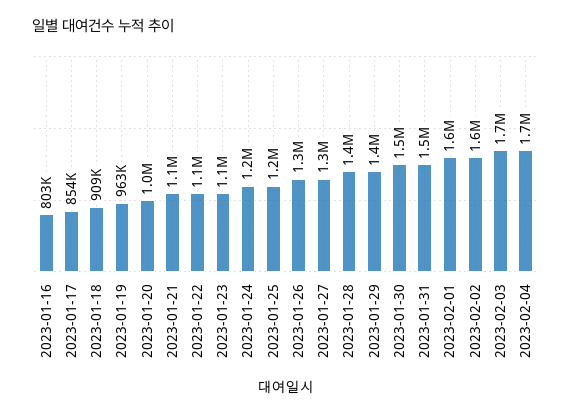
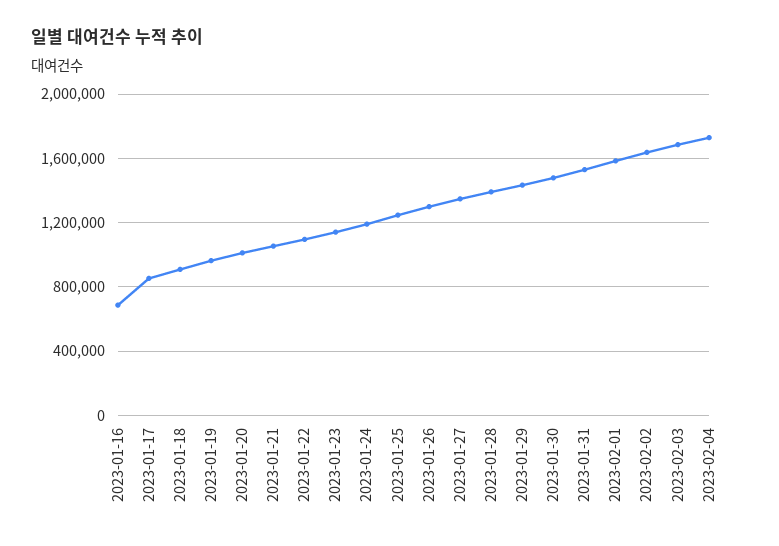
2023-01-16: 803000 -> 700000

